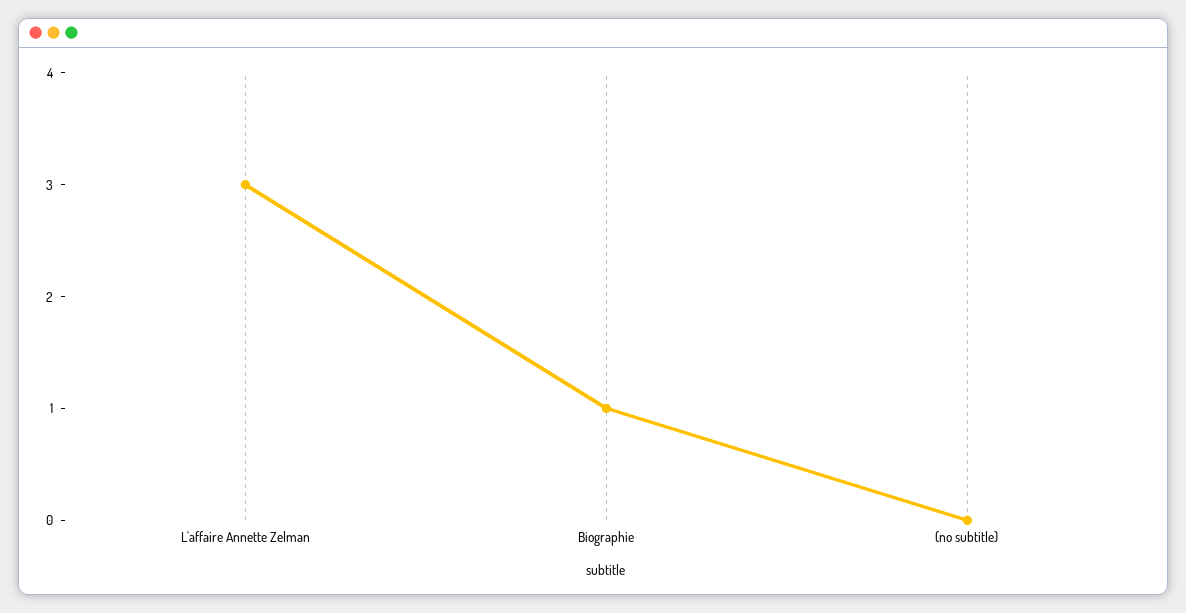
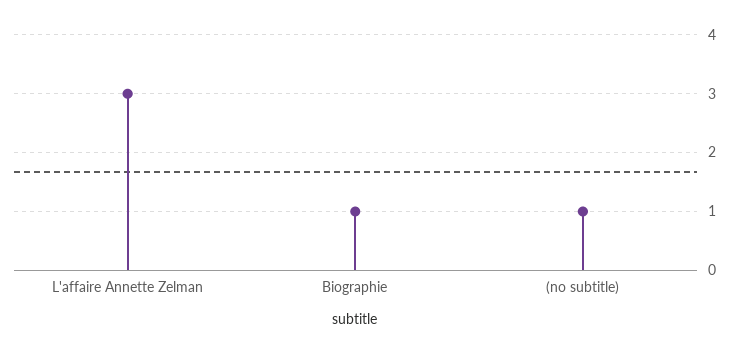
(no subtitle): 0 -> 1

